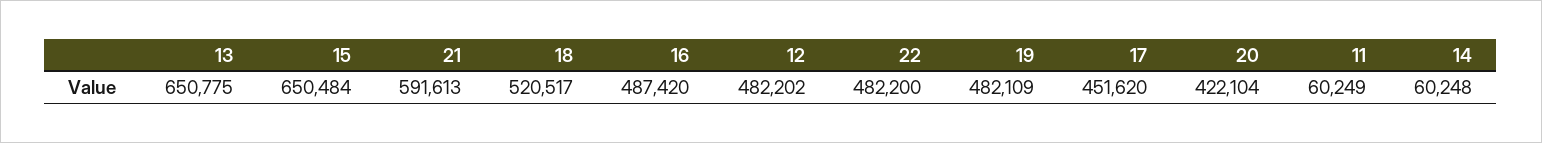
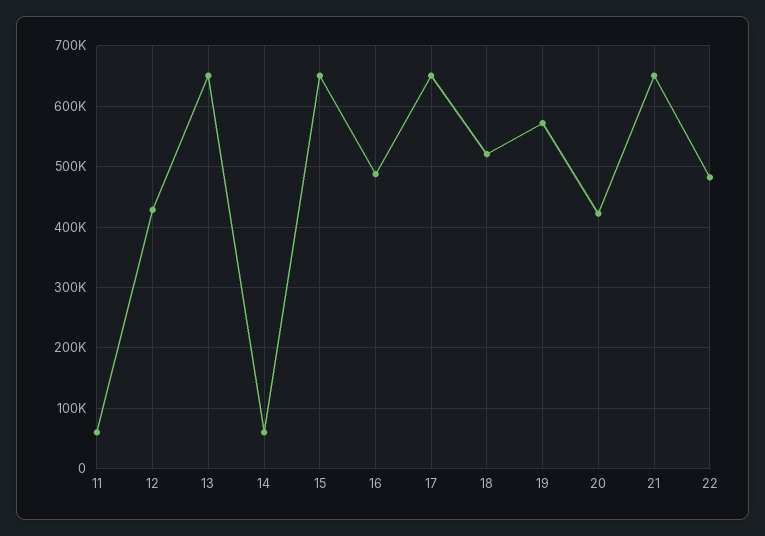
21: 591613 -> 650000
12: 482202 -> 430000
19: 482109 -> 570000
17: 451620 -> 650000

